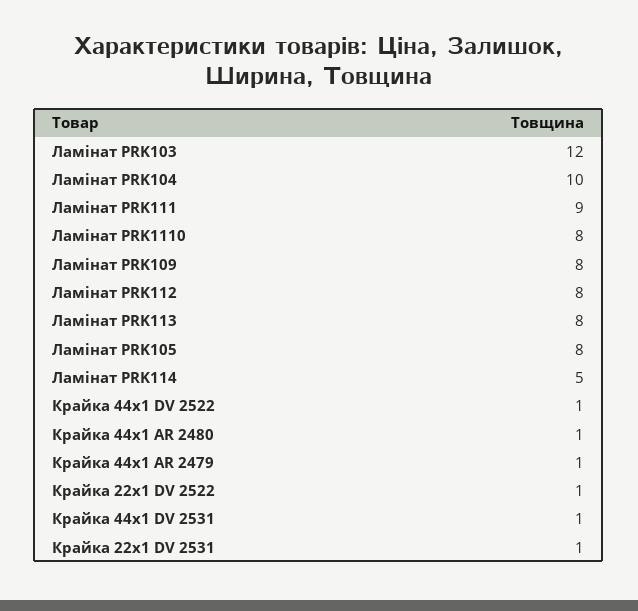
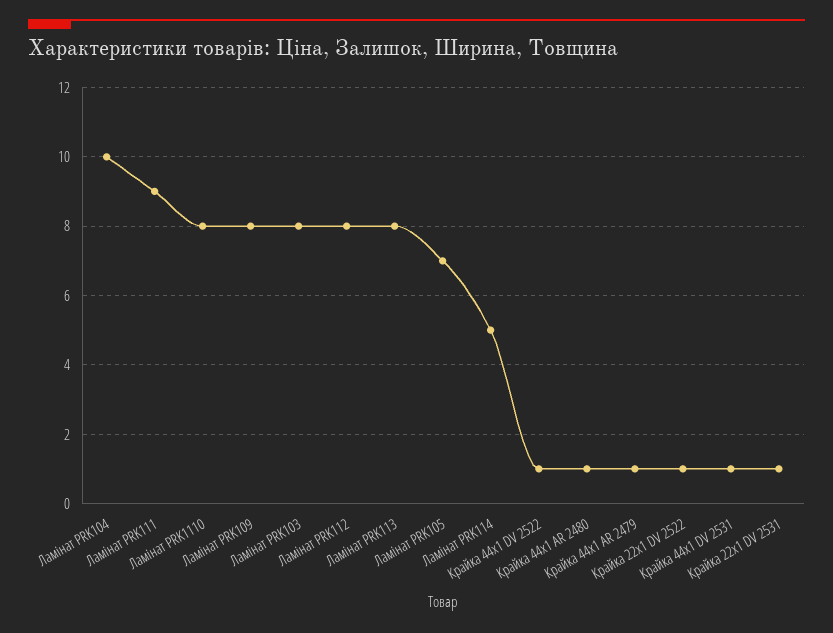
Ламінат PRK103: 12 -> 8
Ламінат PRK105: 8 -> 7

